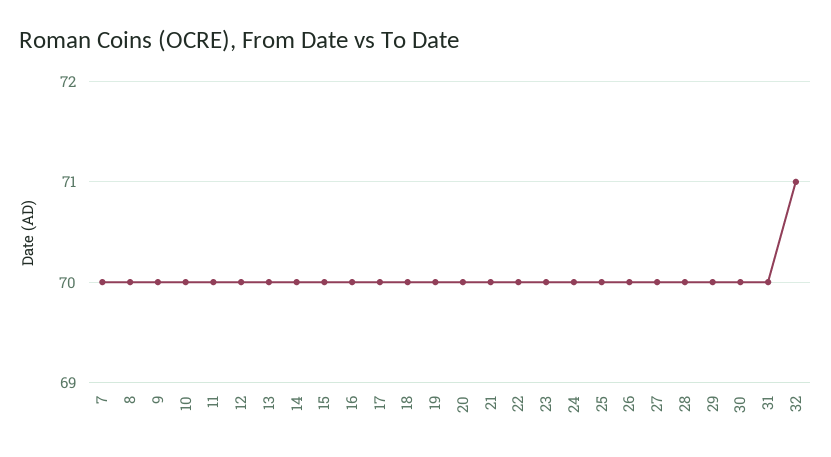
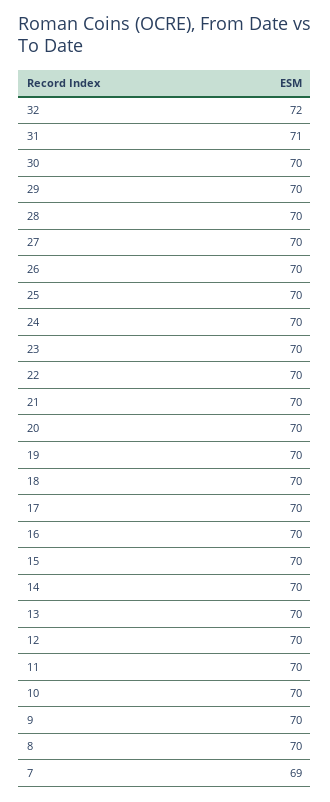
7: 70 -> 69
31: 70 -> 71
32: 71 -> 72

